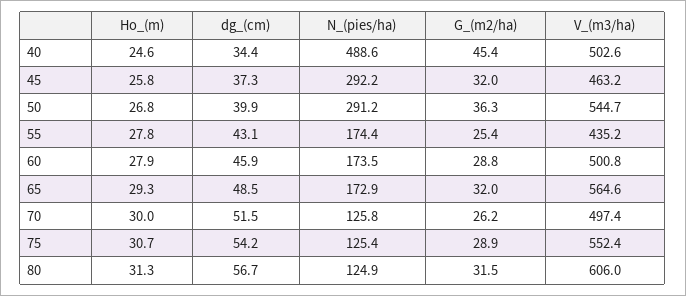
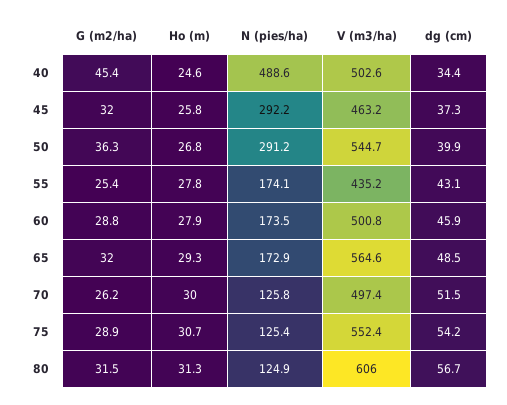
N_(pies/ha), 55: 174.4 -> 174.1

